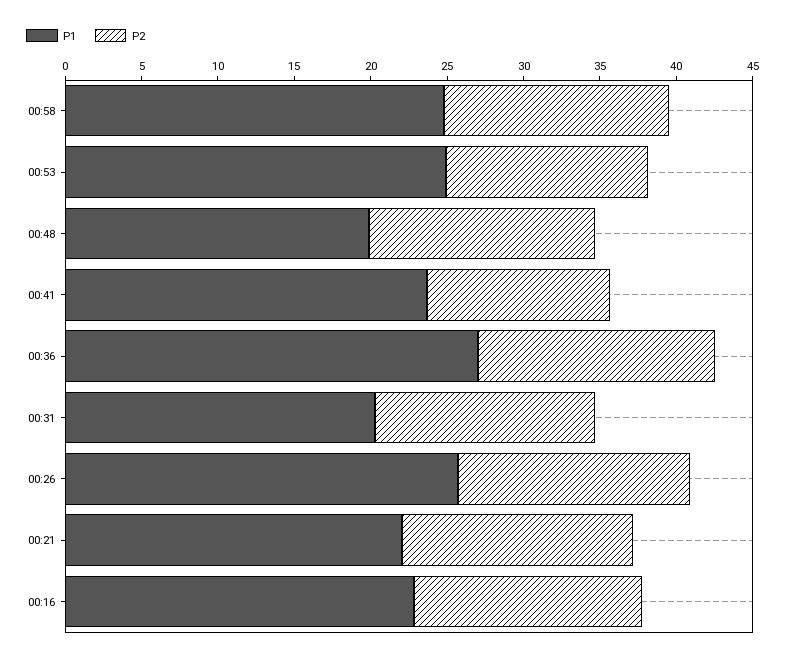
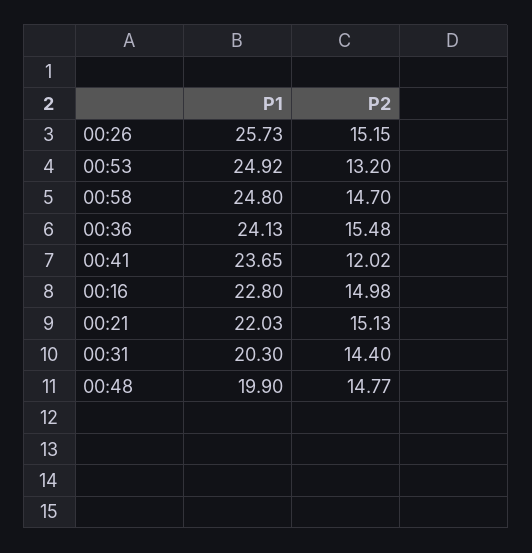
P1, 00:36: 27 -> 24.13

